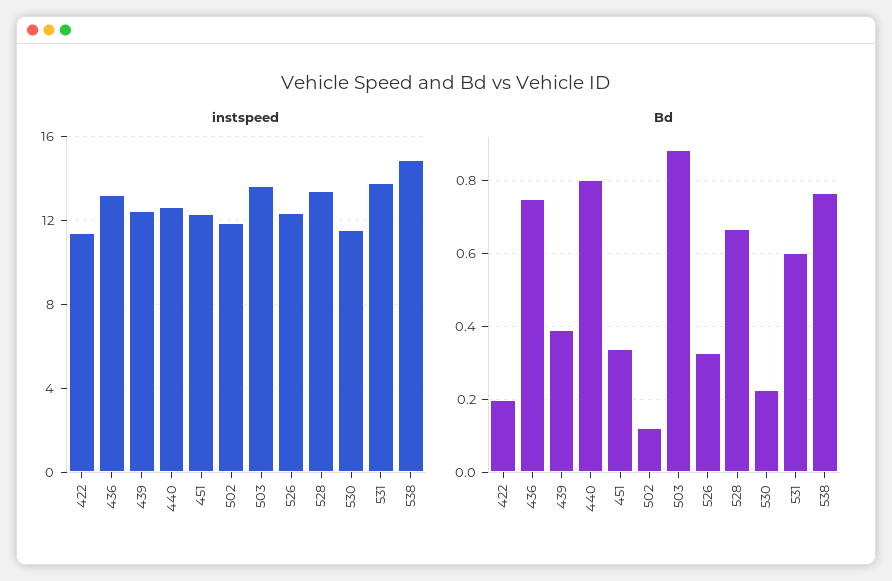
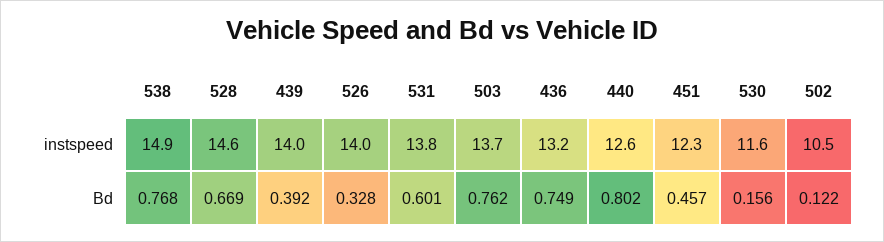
instspeed, 422: 11.5 -> none
instspeed, 439: 12.5 -> 14
instspeed, 502: 12 -> 10.5
instspeed, 526: 12.5 -> 14
instspeed, 528: 13.5 -> 14.6
Bd, 422: 0.2 -> none
Bd, 451: 0.34 -> 0.457
Bd, 503: 0.88 -> 0.762
Bd, 530: 0.22 -> 0.156

